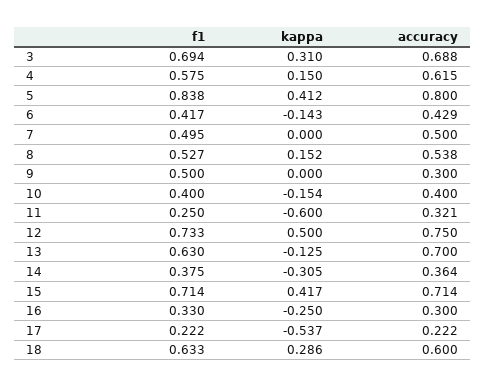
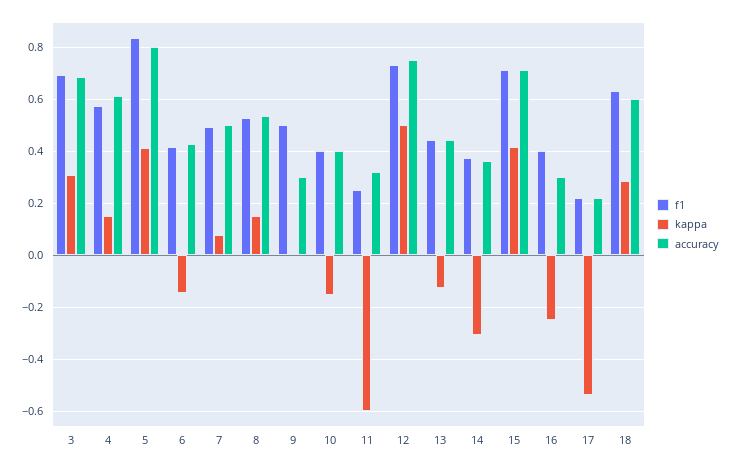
kappa, 7: 0 -> 0.075
f1, 13: 0.63 -> 0.45
accuracy, 13: 0.7 -> 0.45
f1, 16: 0.33 -> 0.4

